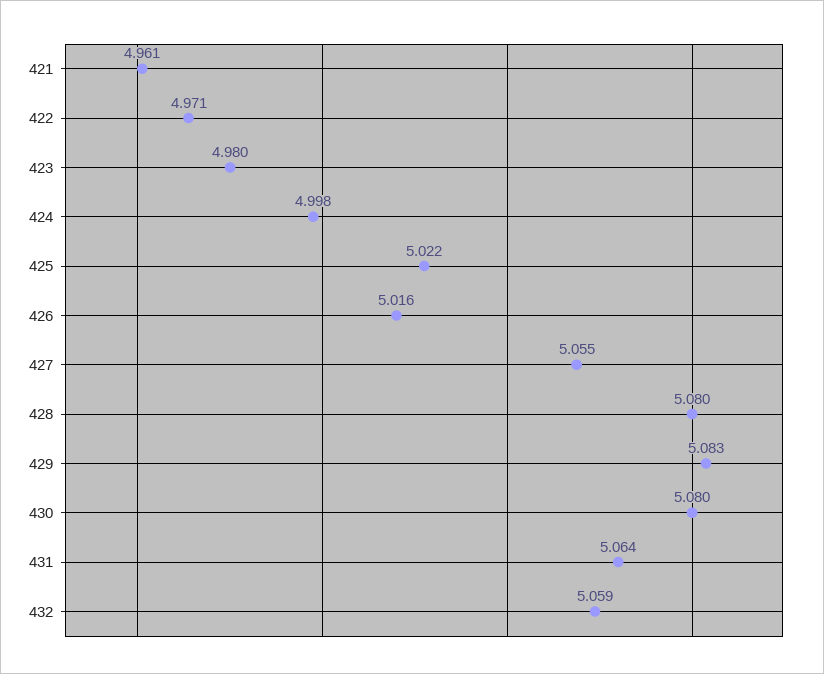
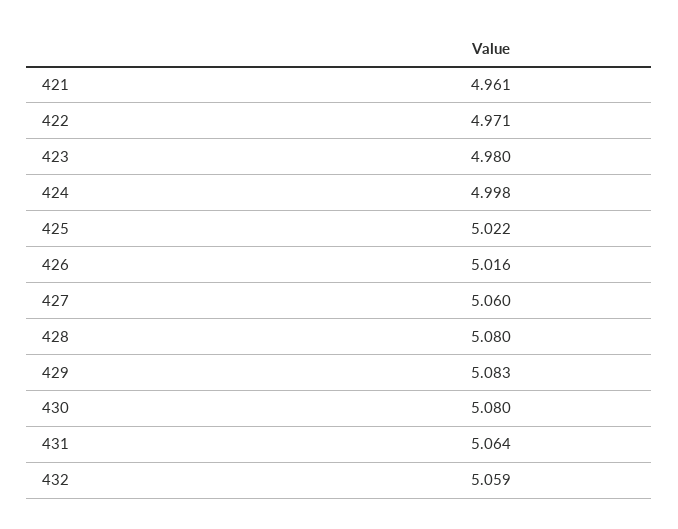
427: 5.055 -> 5.06

